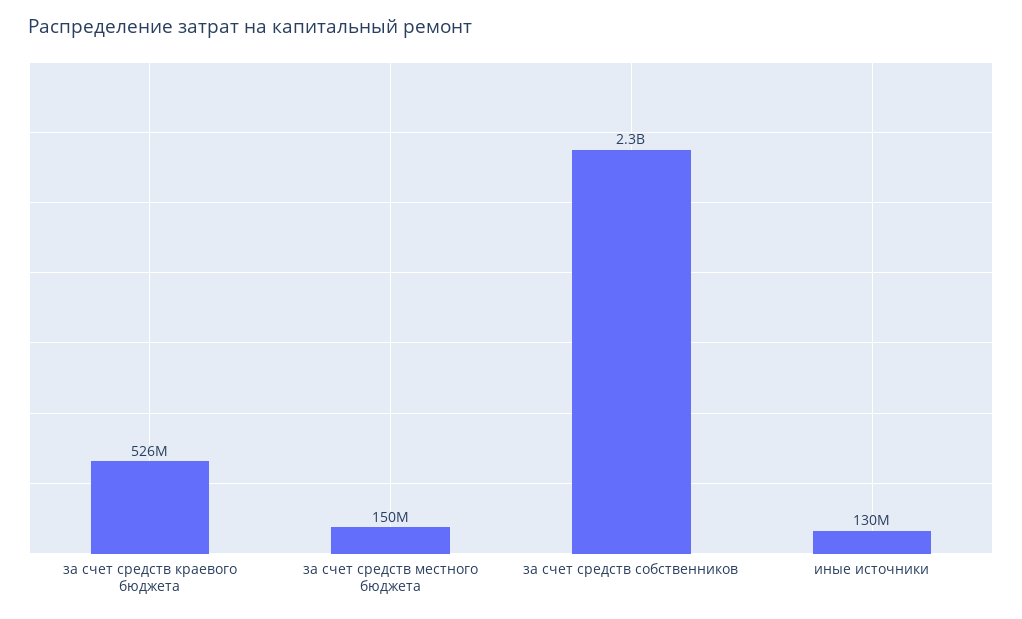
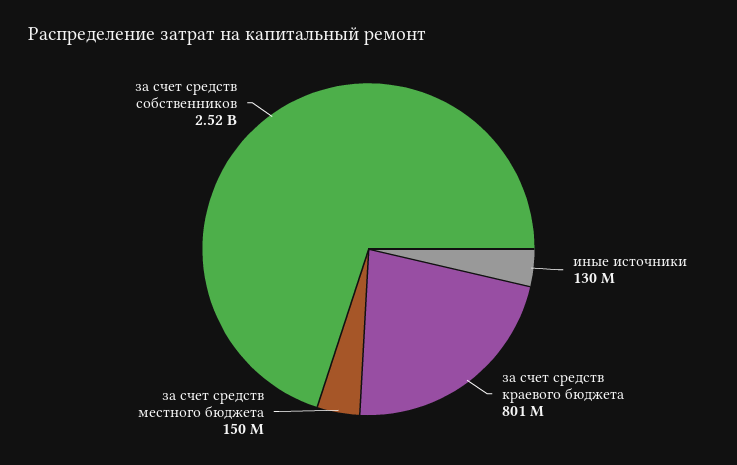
за счет средств краевого бюджета: 526000000 -> 801000000
за счет средств собственников: 2300000000 -> 2520000000

